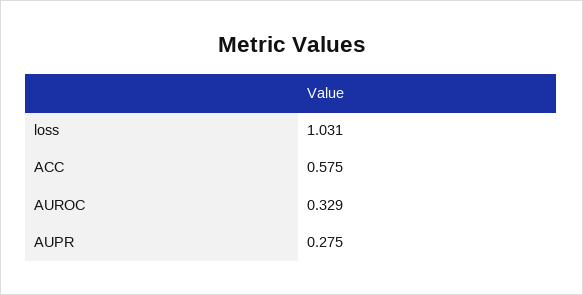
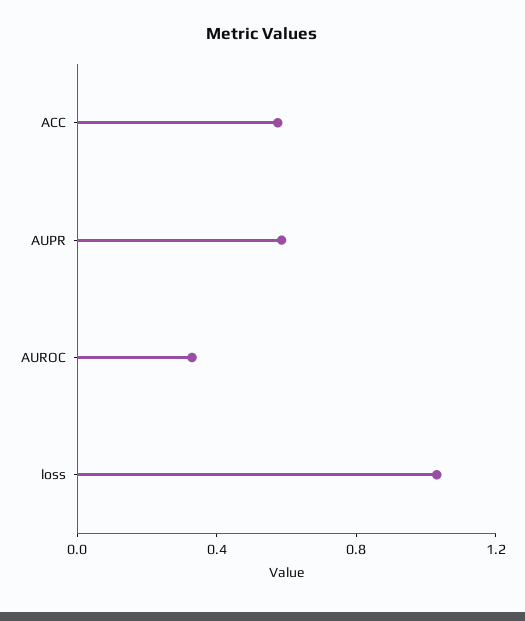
AUPR: 0.275 -> 0.6

